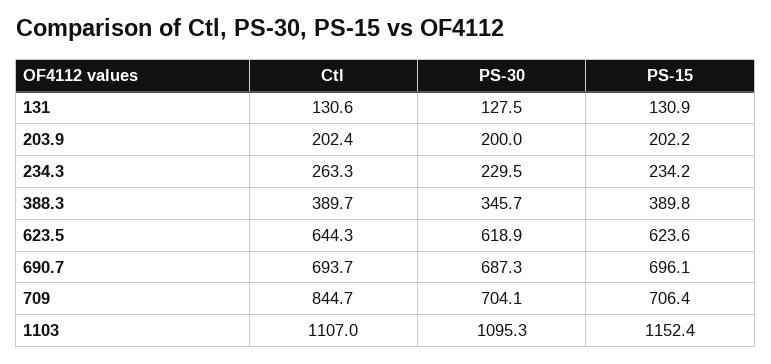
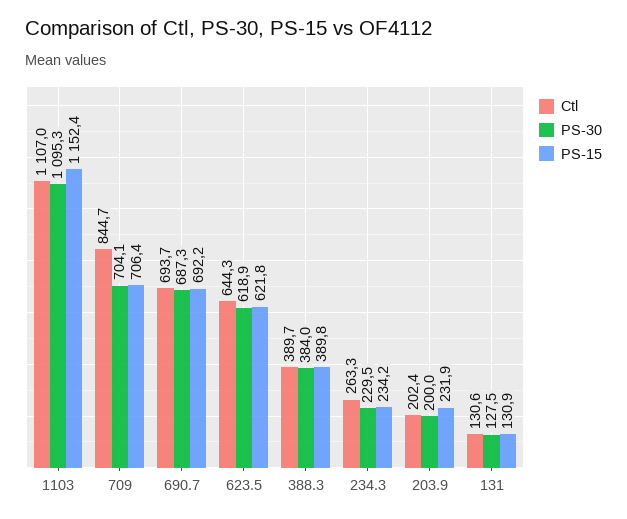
PS-15, 203.9: 202.2 -> 231.9
PS-30, 388.3: 345.7 -> 384
PS-15, 623.5: 623.6 -> 621.8
PS-15, 690.7: 696.1 -> 692.2

